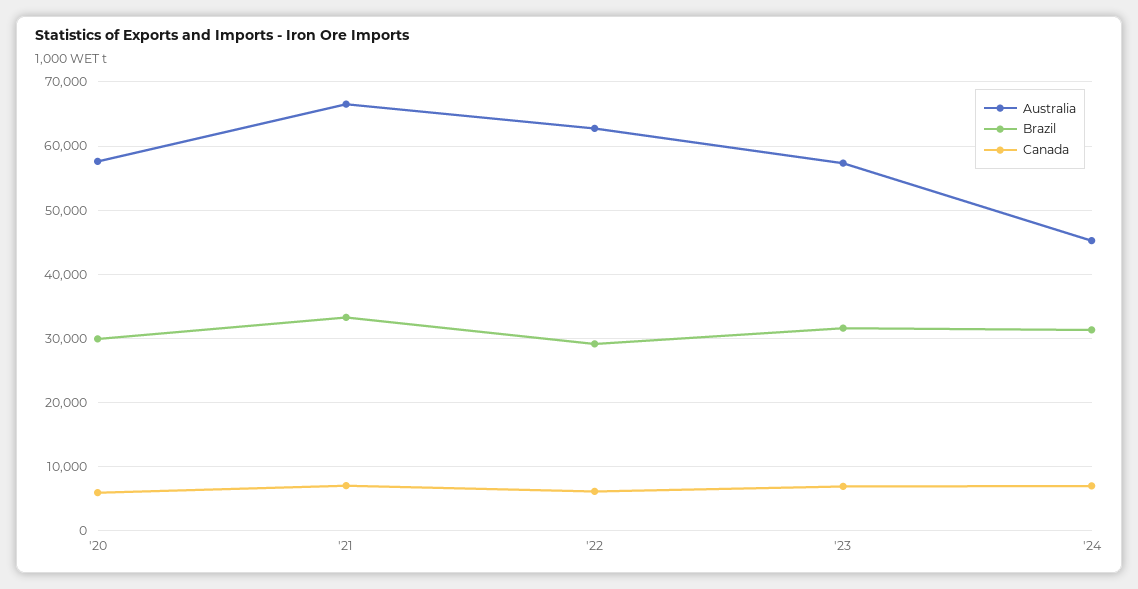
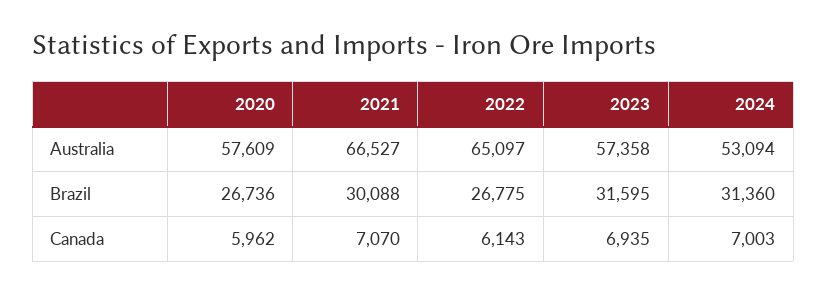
Brazil, '20: 30000 -> 26736
Brazil, '21: 33000 -> 30088
Australia, '22: 63000 -> 65097
Brazil, '22: 29000 -> 26775
Australia, '24: 45000 -> 53094

